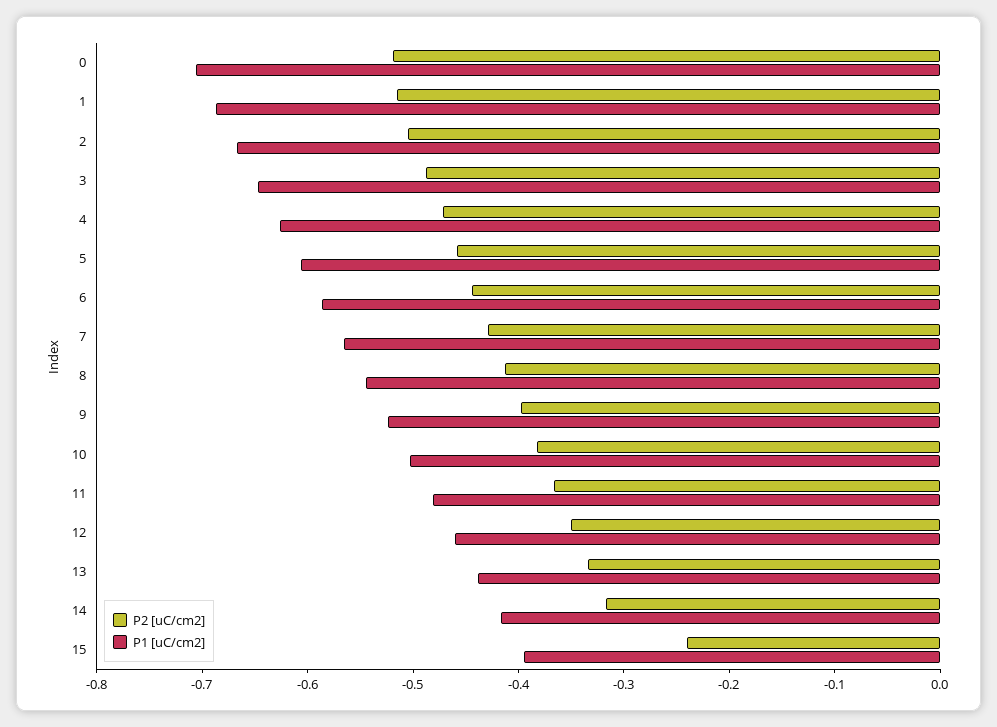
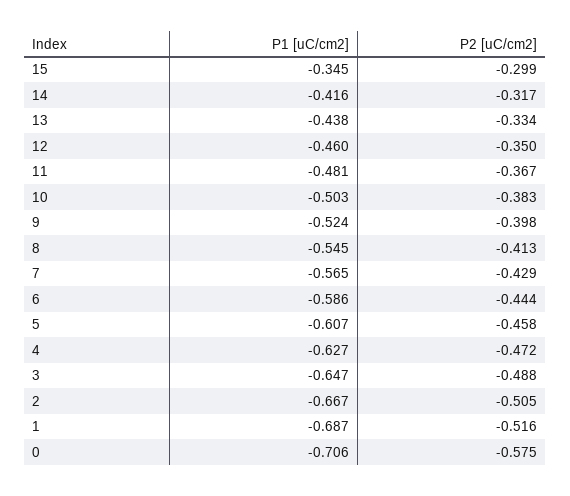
P2 [uC/cm2], 0: -0.52 -> -0.575
P2 [uC/cm2], 15: -0.24 -> -0.299
P1 [uC/cm2], 15: -0.4 -> -0.345

